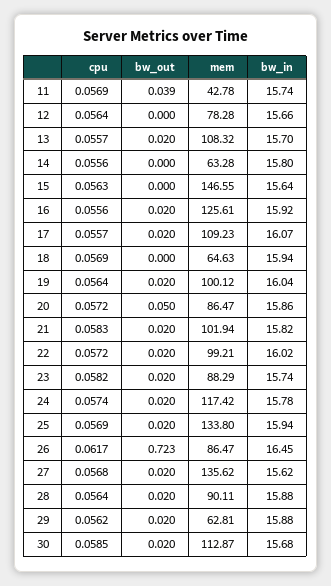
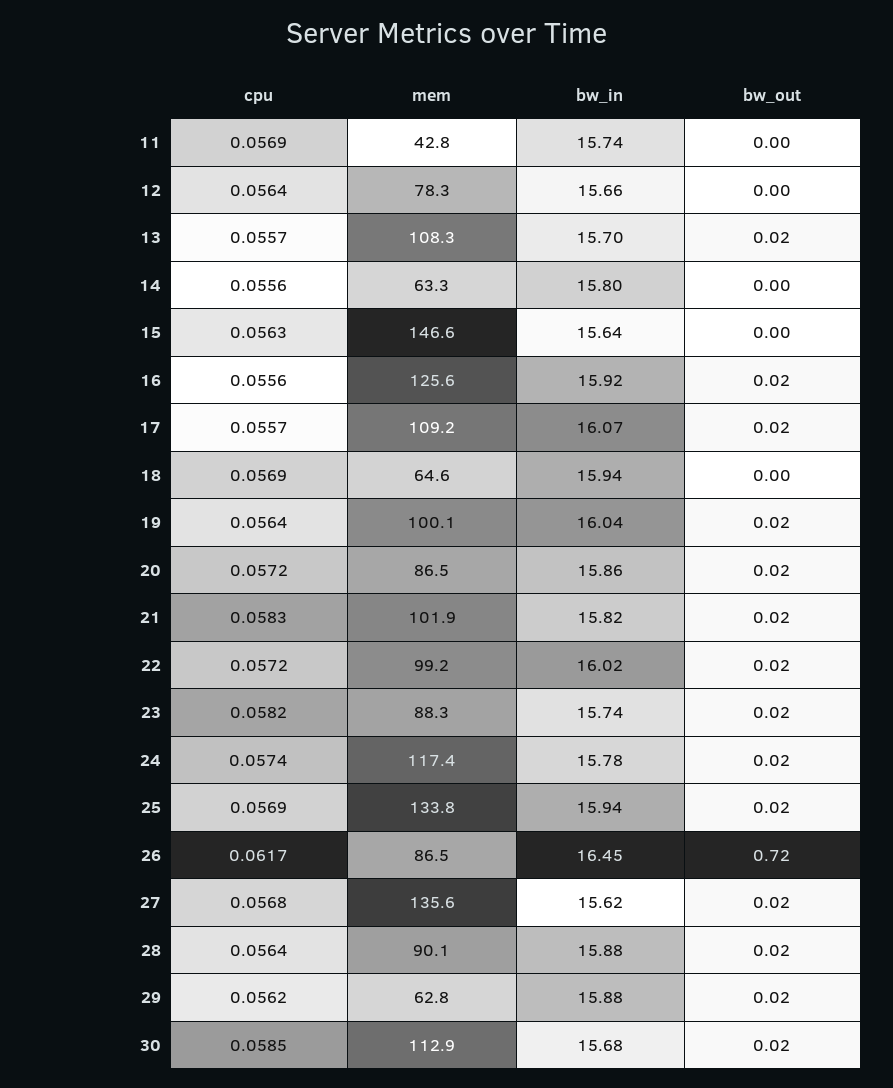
bw_out, 11: 0.039 -> 0
bw_out, 20: 0.05 -> 0.02

